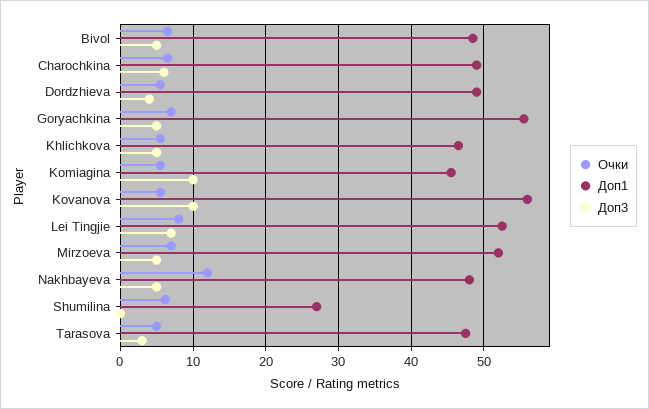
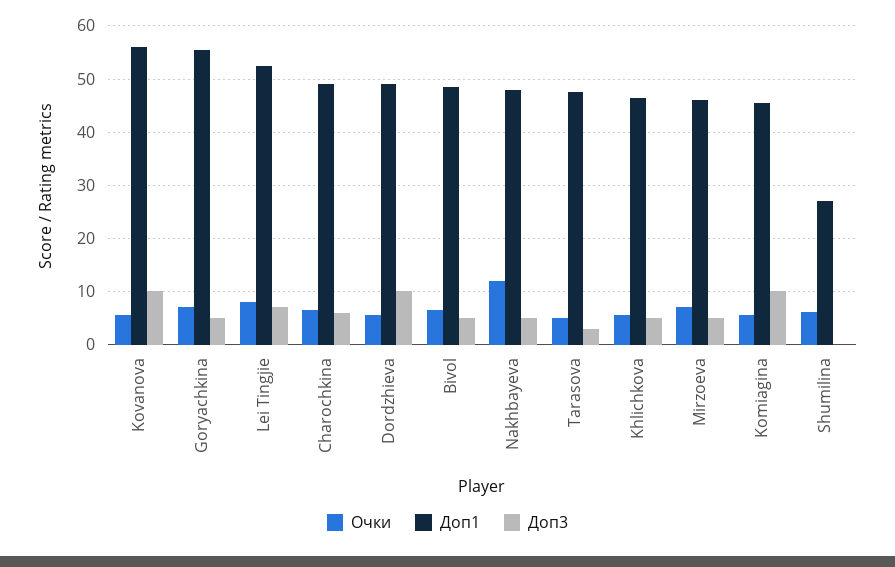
Доп3, Dordzhieva: 4 -> 10
Доп1, Mirzoeva: 52 -> 46

